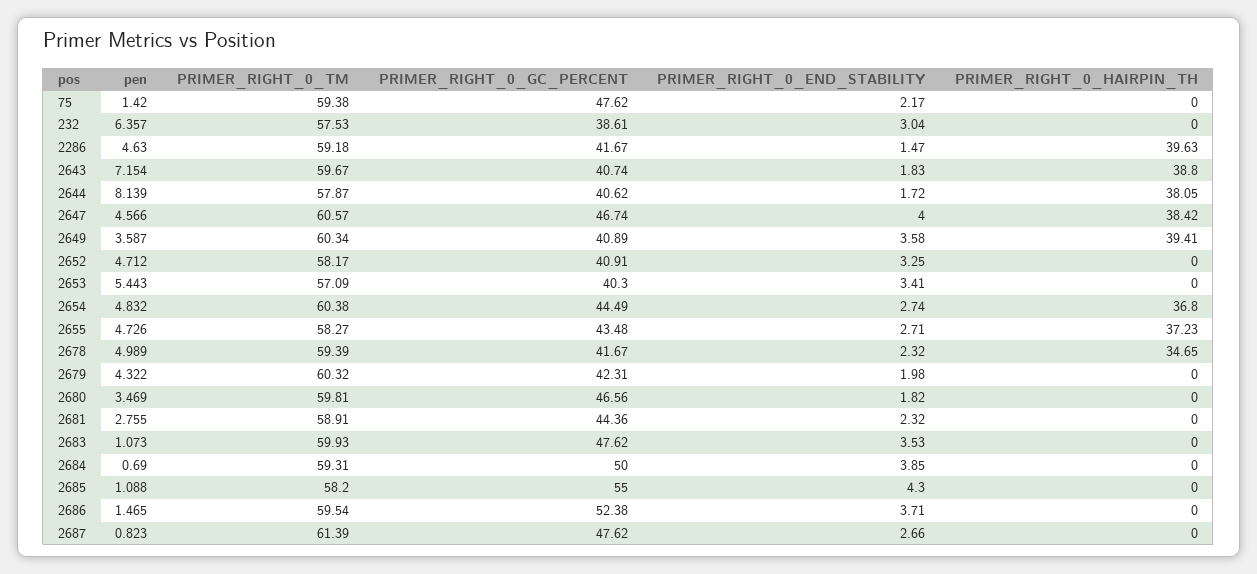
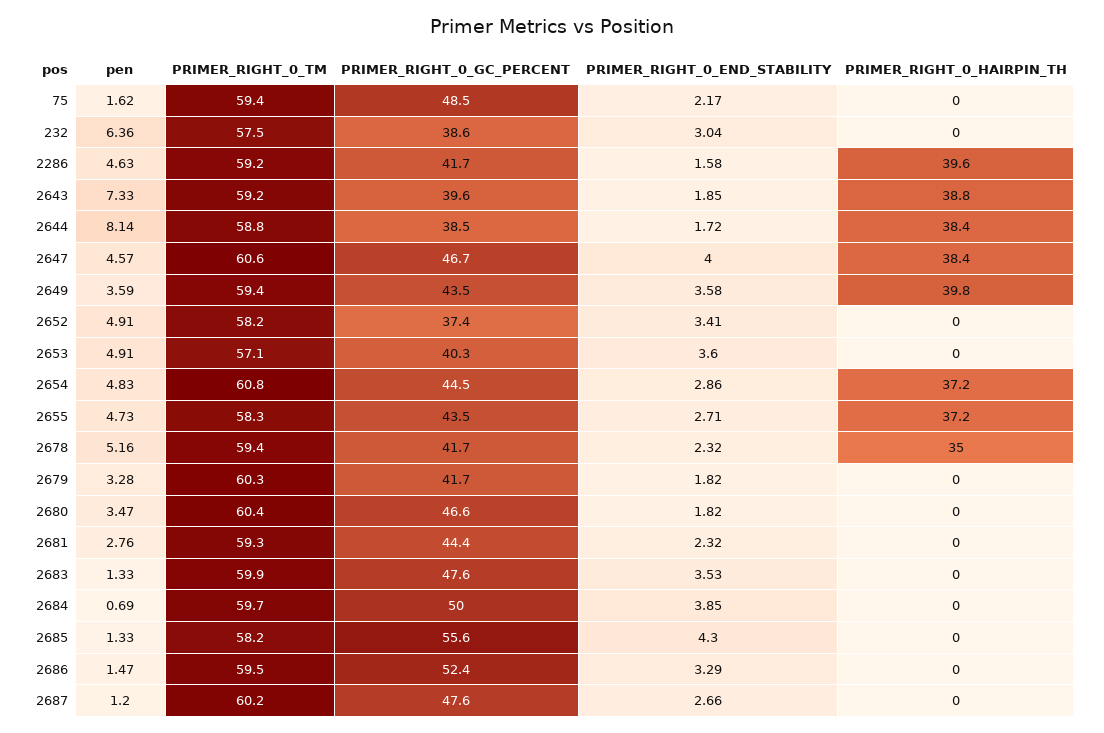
pen, 75: 1.42 -> 1.62
PRIMER_RIGHT_0_GC_PERCENT, 75: 47.62 -> 48.5
PRIMER_RIGHT_0_END_STABILITY, 2286: 1.47 -> 1.58
pen, 2643: 7.154 -> 7.33
PRIMER_RIGHT_0_TM, 2643: 59.67 -> 59.2
PRIMER_RIGHT_0_GC_PERCENT, 2643: 40.74 -> 39.6
PRIMER_RIGHT_0_END_STABILITY, 2643: 1.83 -> 1.85
PRIMER_RIGHT_0_TM, 2644: 57.87 -> 58.8
PRIMER_RIGHT_0_GC_PERCENT, 2644: 40.62 -> 38.5
PRIMER_RIGHT_0_HAIRPIN_TH, 2644: 38.05 -> 38.4
PRIMER_RIGHT_0_TM, 2649: 60.34 -> 59.4
PRIMER_RIGHT_0_GC_PERCENT, 2649: 40.89 -> 43.5
PRIMER_RIGHT_0_HAIRPIN_TH, 2649: 39.41 -> 39.8
pen, 2652: 4.712 -> 4.91
PRIMER_RIGHT_0_GC_PERCENT, 2652: 40.91 -> 37.4
PRIMER_RIGHT_0_END_STABILITY, 2652: 3.25 -> 3.41
pen, 2653: 5.443 -> 4.91
PRIMER_RIGHT_0_END_STABILITY, 2653: 3.41 -> 3.6
PRIMER_RIGHT_0_TM, 2654: 60.38 -> 60.8
PRIMER_RIGHT_0_END_STABILITY, 2654: 2.74 -> 2.86
PRIMER_RIGHT_0_HAIRPIN_TH, 2654: 36.8 -> 37.2
pen, 2678: 4.989 -> 5.16
PRIMER_RIGHT_0_HAIRPIN_TH, 2678: 34.65 -> 35
pen, 2679: 4.322 -> 3.28
PRIMER_RIGHT_0_GC_PERCENT, 2679: 42.31 -> 41.7
PRIMER_RIGHT_0_END_STABILITY, 2679: 1.98 -> 1.82
PRIMER_RIGHT_0_TM, 2680: 59.81 -> 60.4
PRIMER_RIGHT_0_TM, 2681: 58.91 -> 59.3
pen, 2683: 1.073 -> 1.33
PRIMER_RIGHT_0_TM, 2684: 59.31 -> 59.7
pen, 2685: 1.088 -> 1.33
PRIMER_RIGHT_0_GC_PERCENT, 2685: 55 -> 55.6
PRIMER_RIGHT_0_END_STABILITY, 2686: 3.71 -> 3.29
pen, 2687: 0.823 -> 1.2
PRIMER_RIGHT_0_TM, 2687: 61.39 -> 60.2

